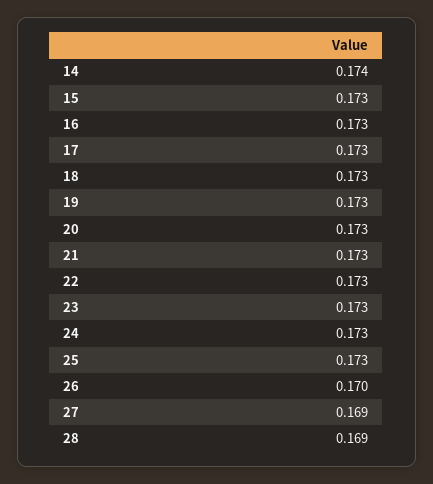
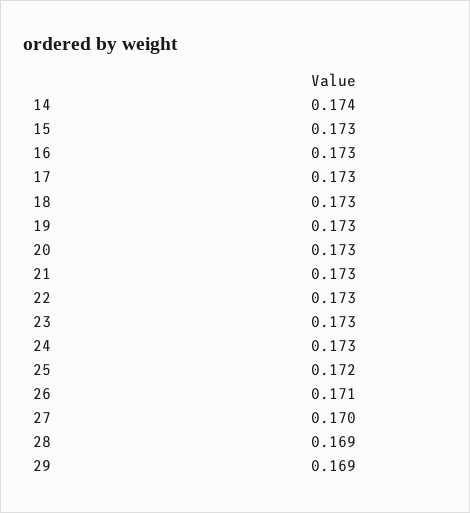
25: 0.173 -> 0.172
26: 0.17 -> 0.171
27: 0.169 -> 0.17
29: none -> 0.169

